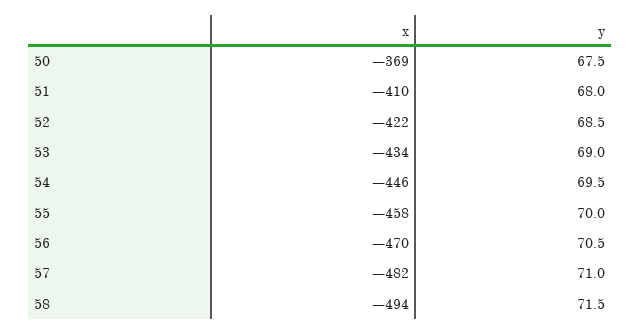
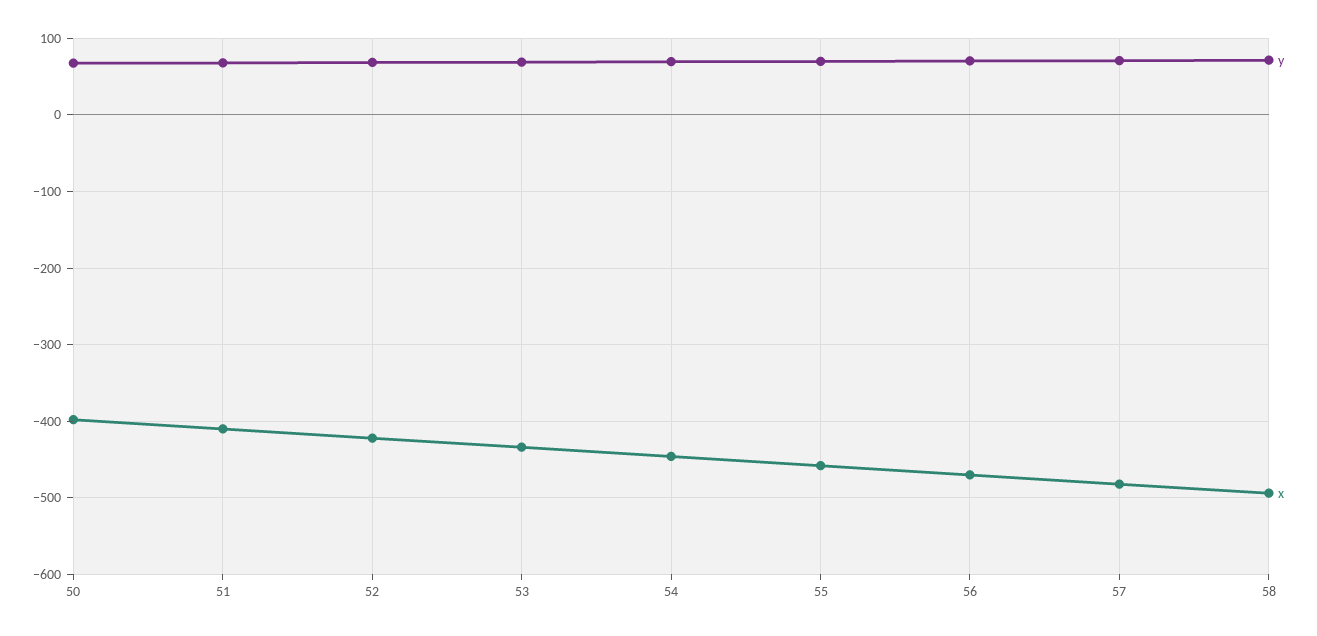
x, 50: -369 -> -400

